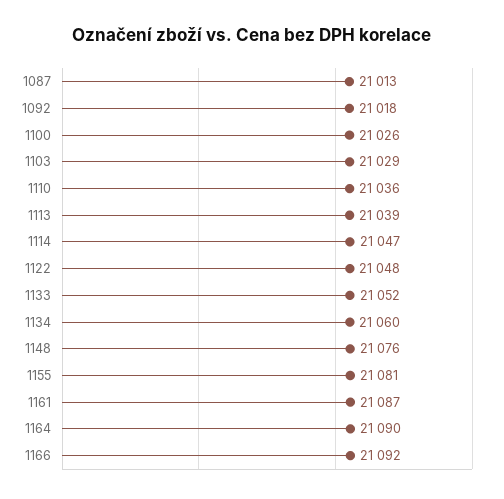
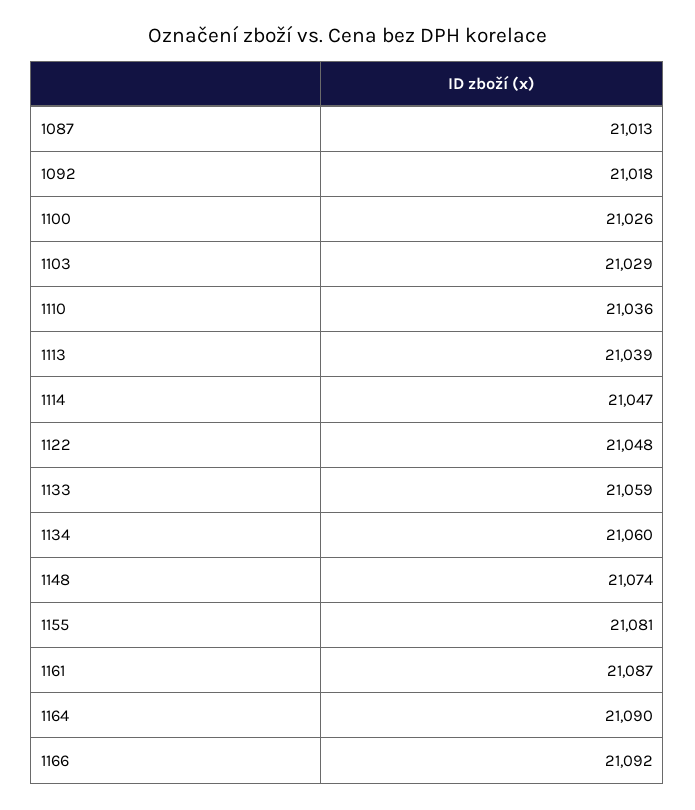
1133: 21052 -> 21059
1148: 21076 -> 21074

